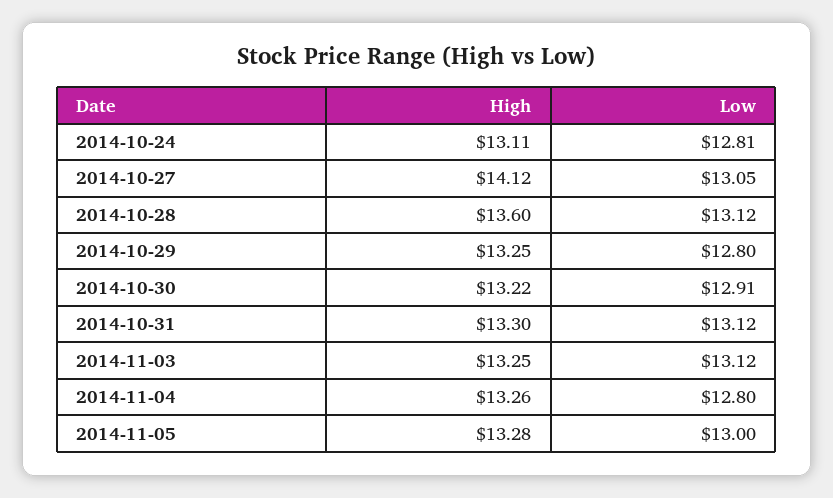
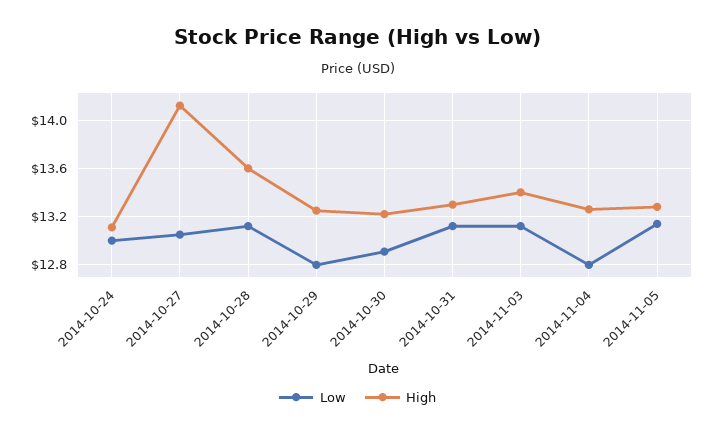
Low, 2014-10-24: 12.81 -> 13
High, 2014-11-03: 13.25 -> 13.4
Low, 2014-11-05: 13 -> 13.15

